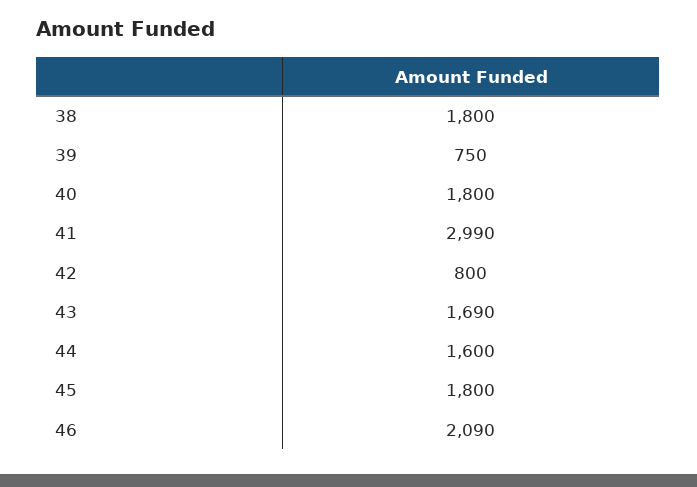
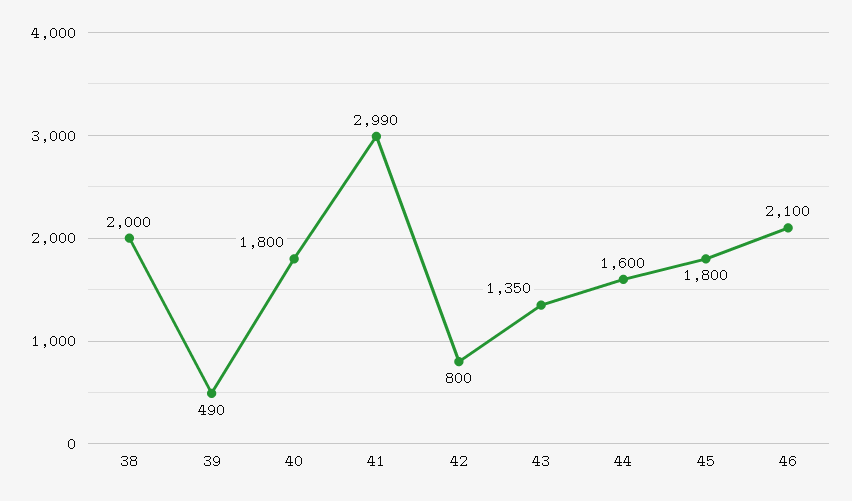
38: 1800 -> 2000
39: 750 -> 490
43: 1690 -> 1350
46: 2090 -> 2100

